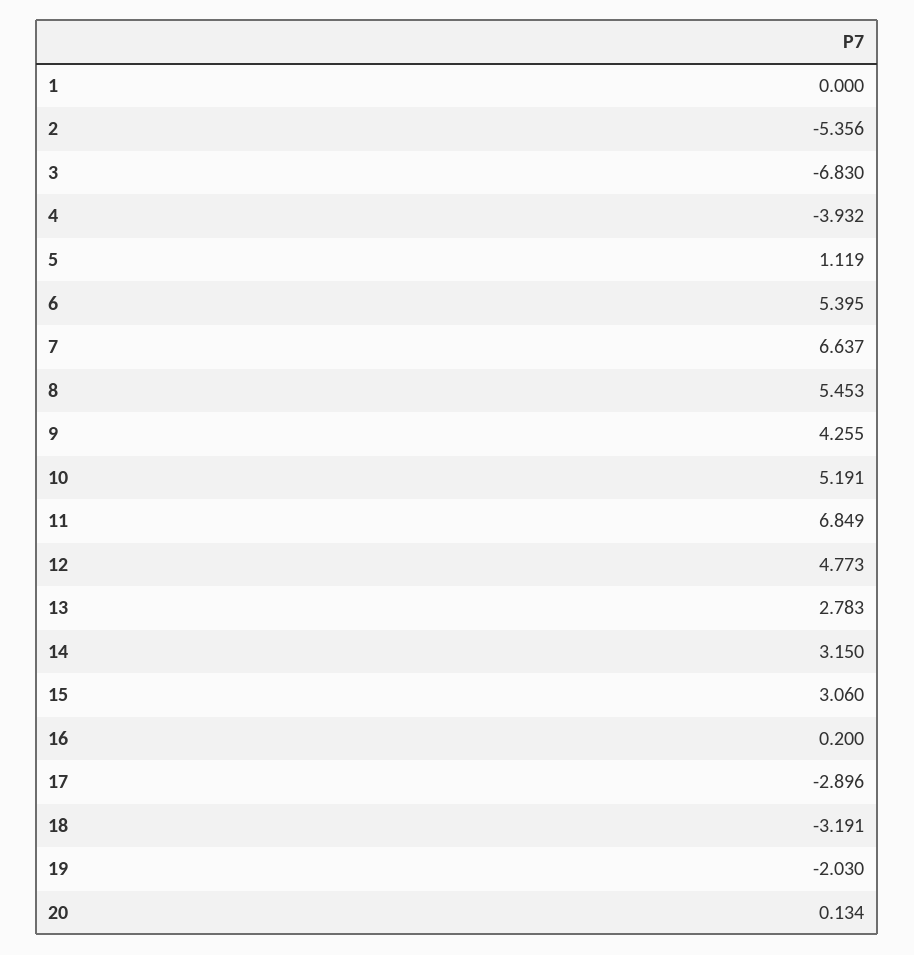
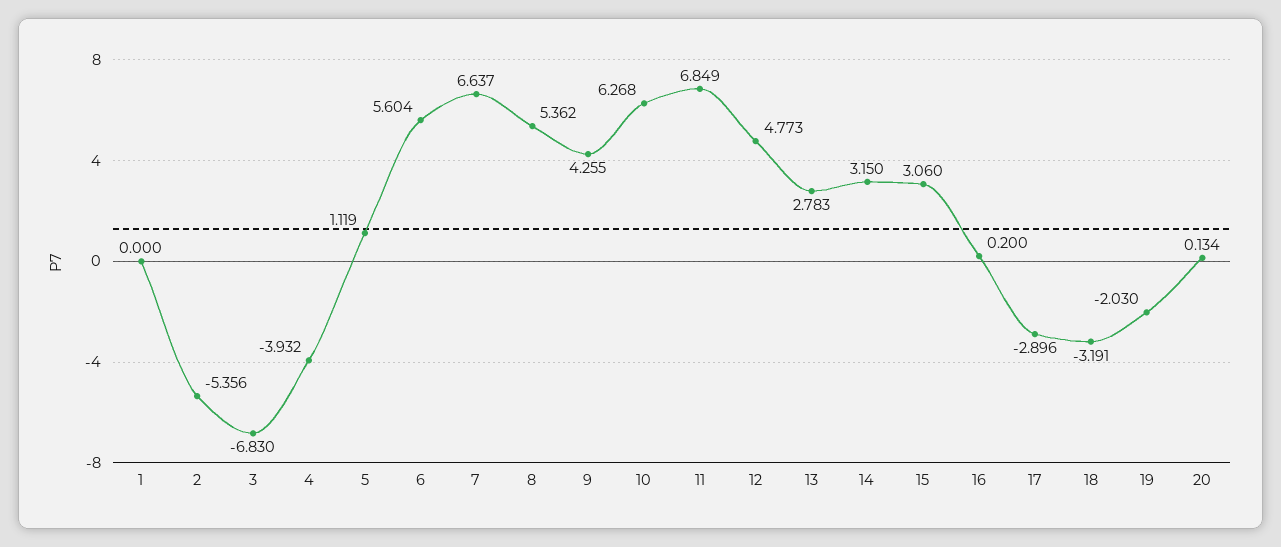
6: 5.395 -> 5.604
8: 5.453 -> 5.362
10: 5.191 -> 6.268

